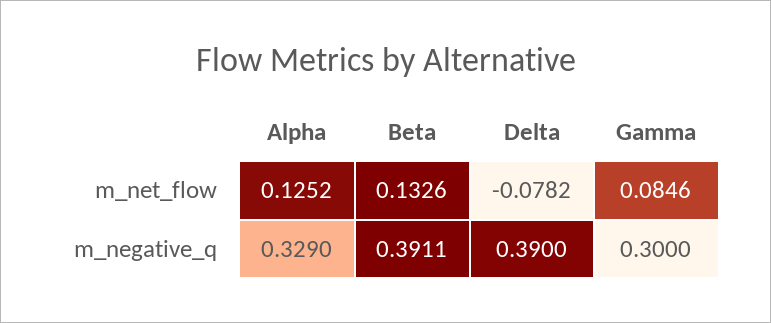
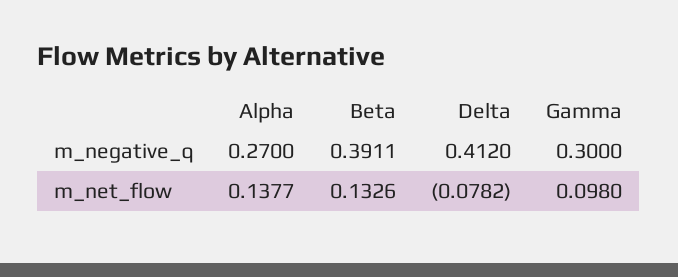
Alpha, m_net_flow: 0.1252 -> 0.1377
Gamma, m_net_flow: 0.0846 -> 0.098
Alpha, m_negative_q: 0.329 -> 0.27
Delta, m_negative_q: 0.39 -> 0.412

